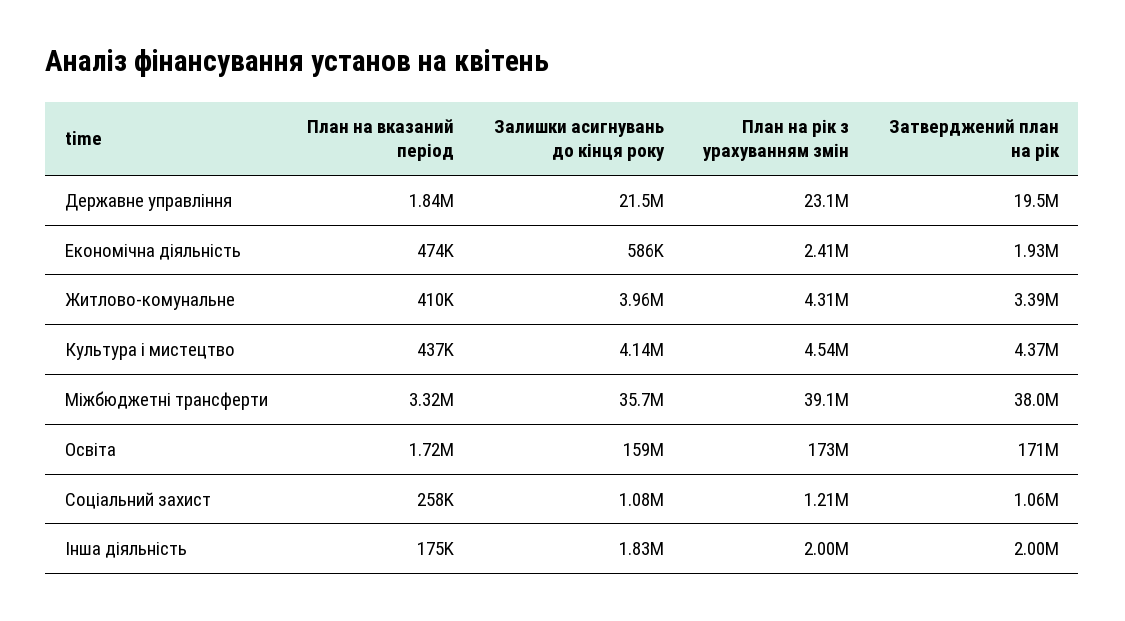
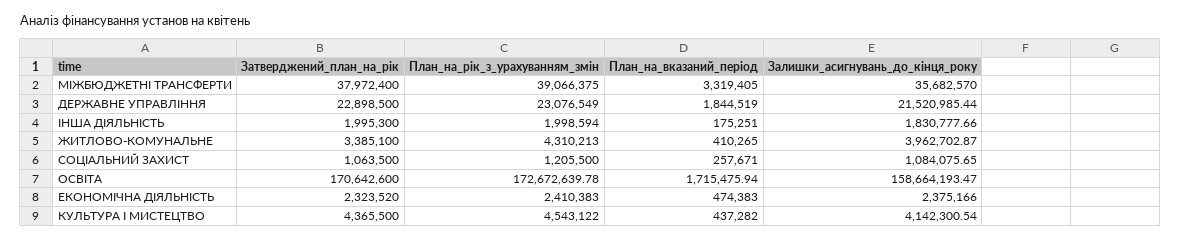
Затверджений план на рік, Державне управління: 19500000 -> 22898500
Залишки асигнувань до кінця року, Економічна діяльність: 586000 -> 2375166
Затверджений план на рік, Економічна діяльність: 1930000 -> 2323520

